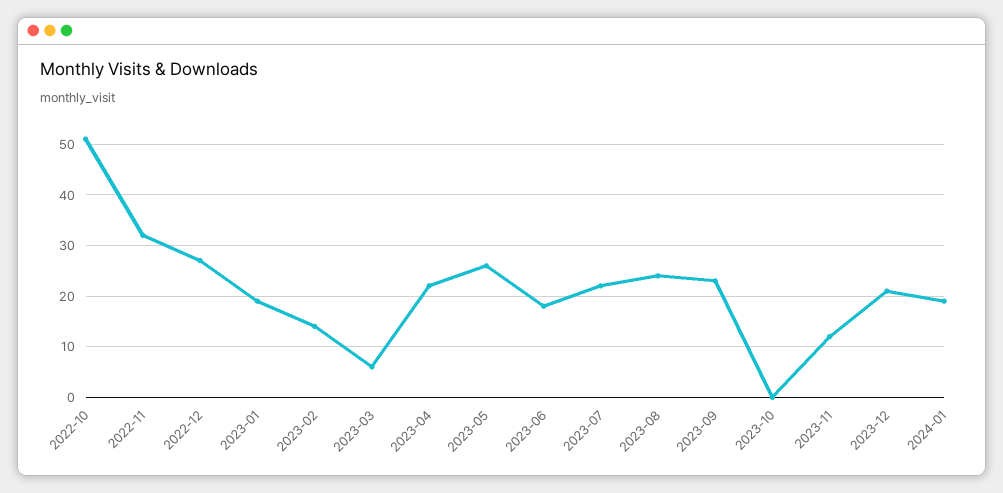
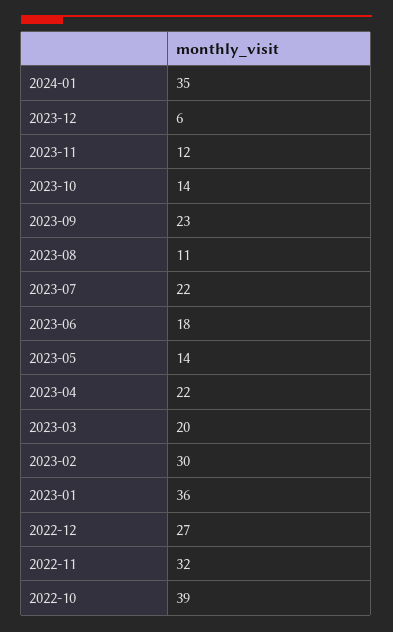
2022-10: 50 -> 39
2023-01: 20 -> 36
2023-02: 15 -> 30
2023-03: 5 -> 20
2023-05: 25 -> 14
2023-08: 25 -> 11
2023-10: 0 -> 14
2023-12: 20 -> 6
2024-01: 20 -> 35

